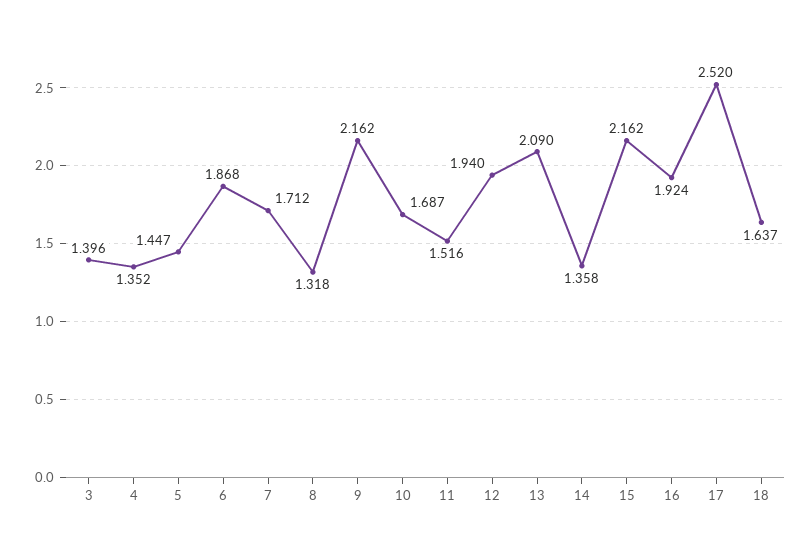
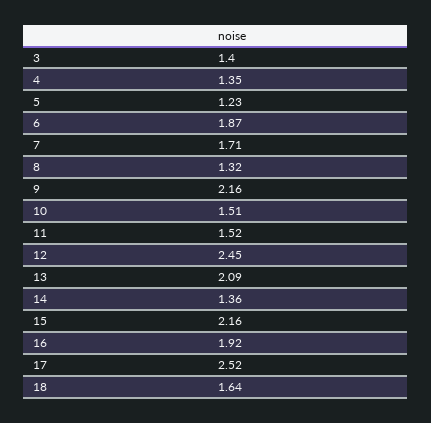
5: 1.447 -> 1.23
10: 1.687 -> 1.51
12: 1.94 -> 2.45

